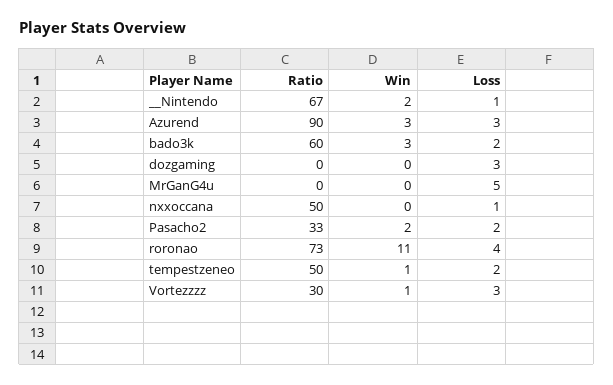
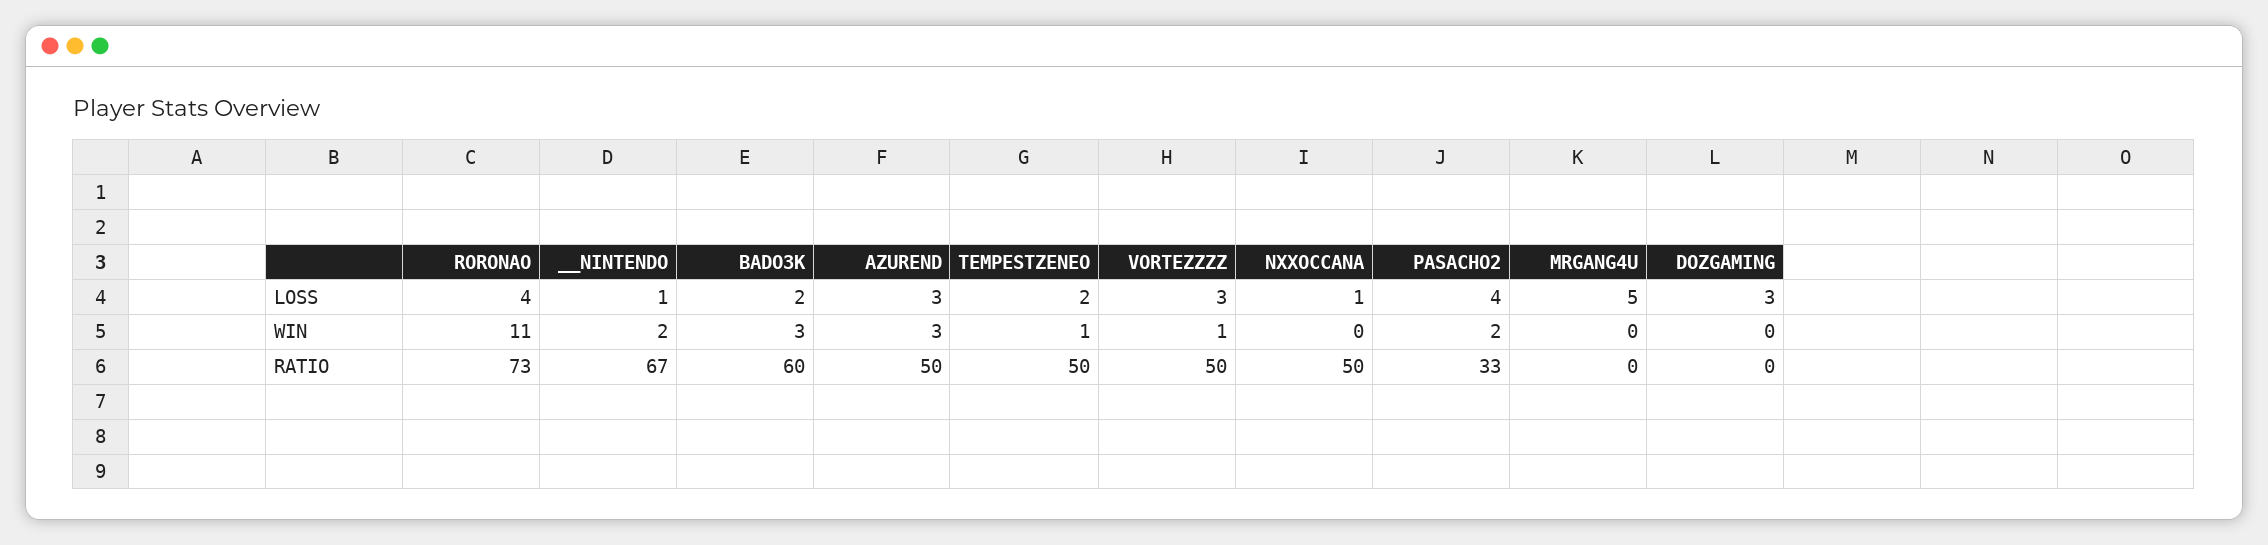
Ratio, Azurend: 90 -> 50
Loss, Pasacho2: 2 -> 4
Ratio, Vortezzzz: 30 -> 50

